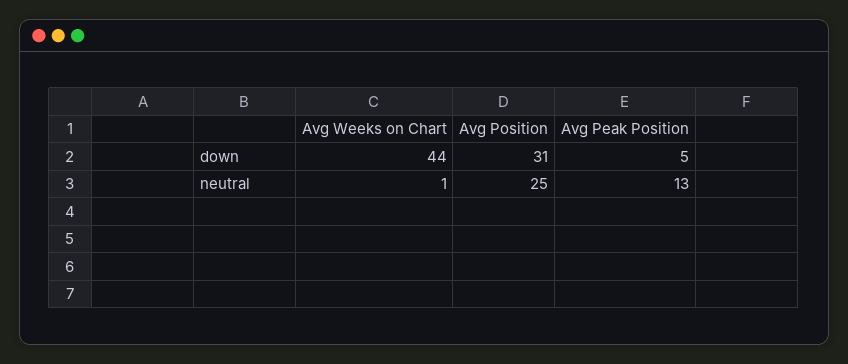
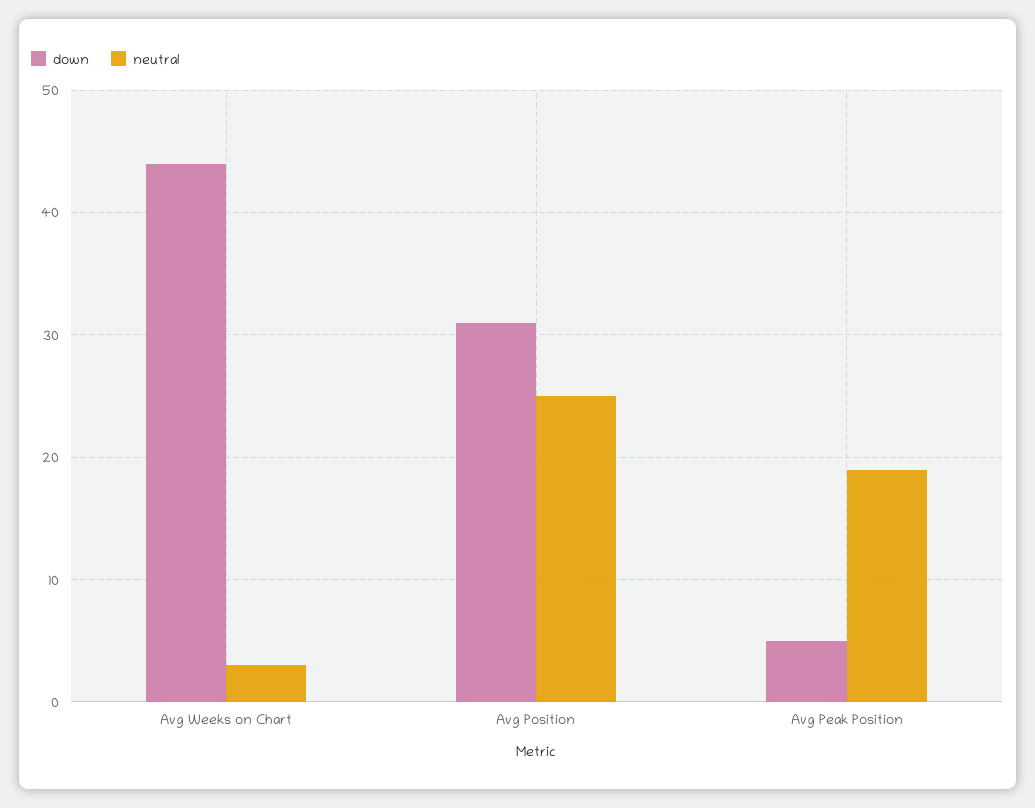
neutral, Avg Weeks on Chart: 1 -> 3
neutral, Avg Peak Position: 13 -> 19

